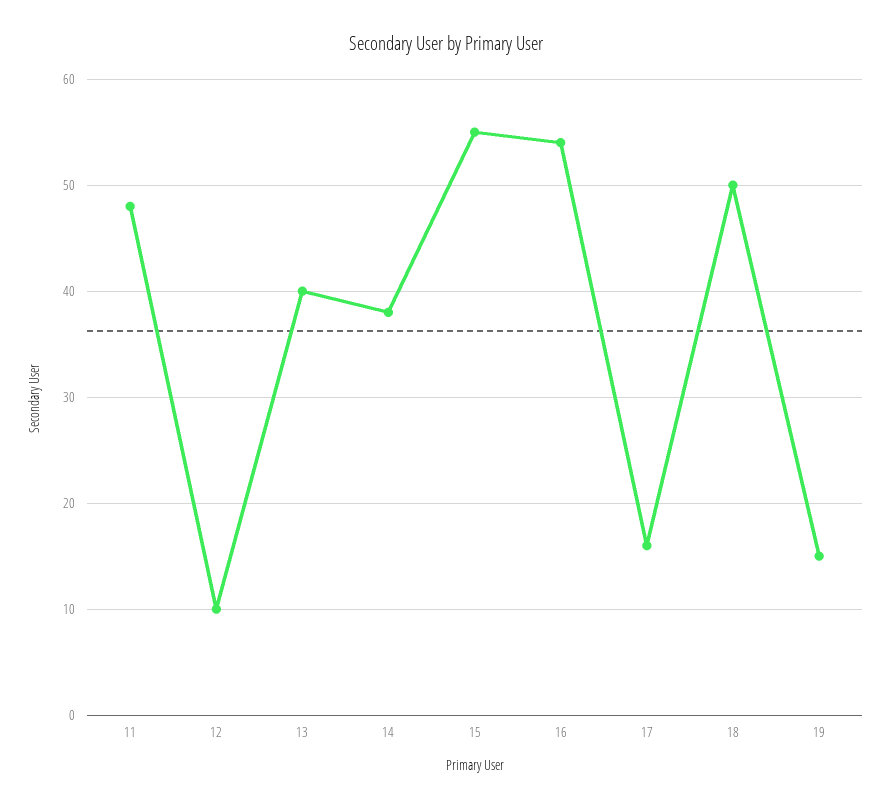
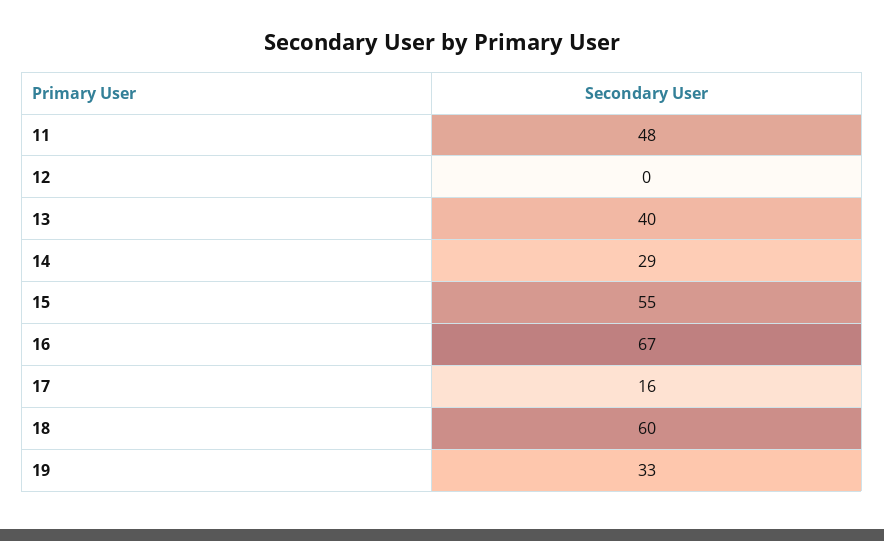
12: 10 -> 0
14: 38 -> 29
16: 54 -> 67
18: 50 -> 60
19: 15 -> 33

